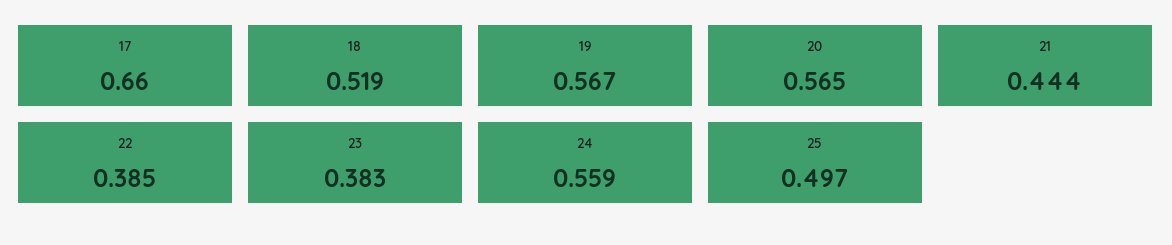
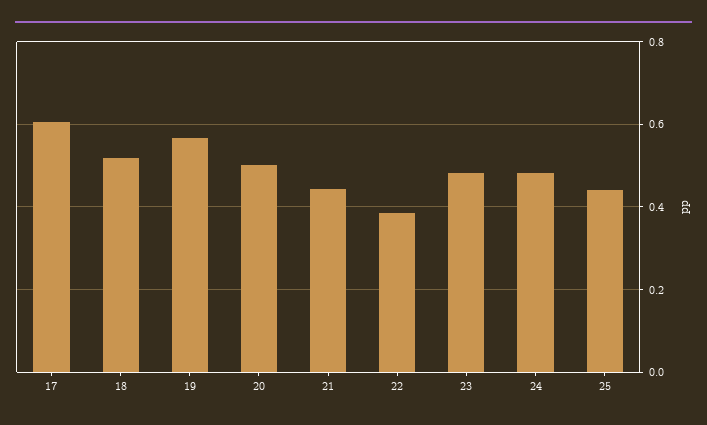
17: 0.66 -> 0.6
20: 0.565 -> 0.5
23: 0.383 -> 0.48
24: 0.559 -> 0.48
25: 0.497 -> 0.44

